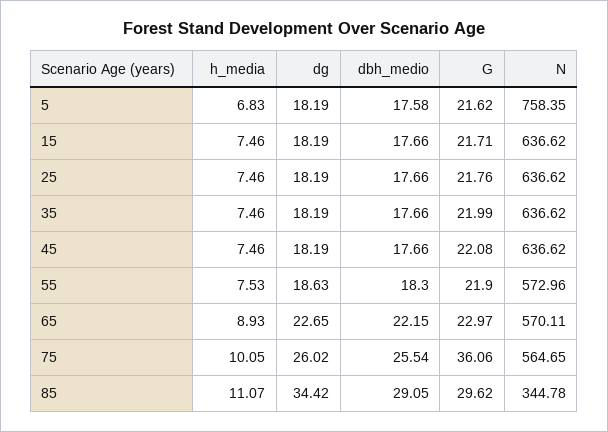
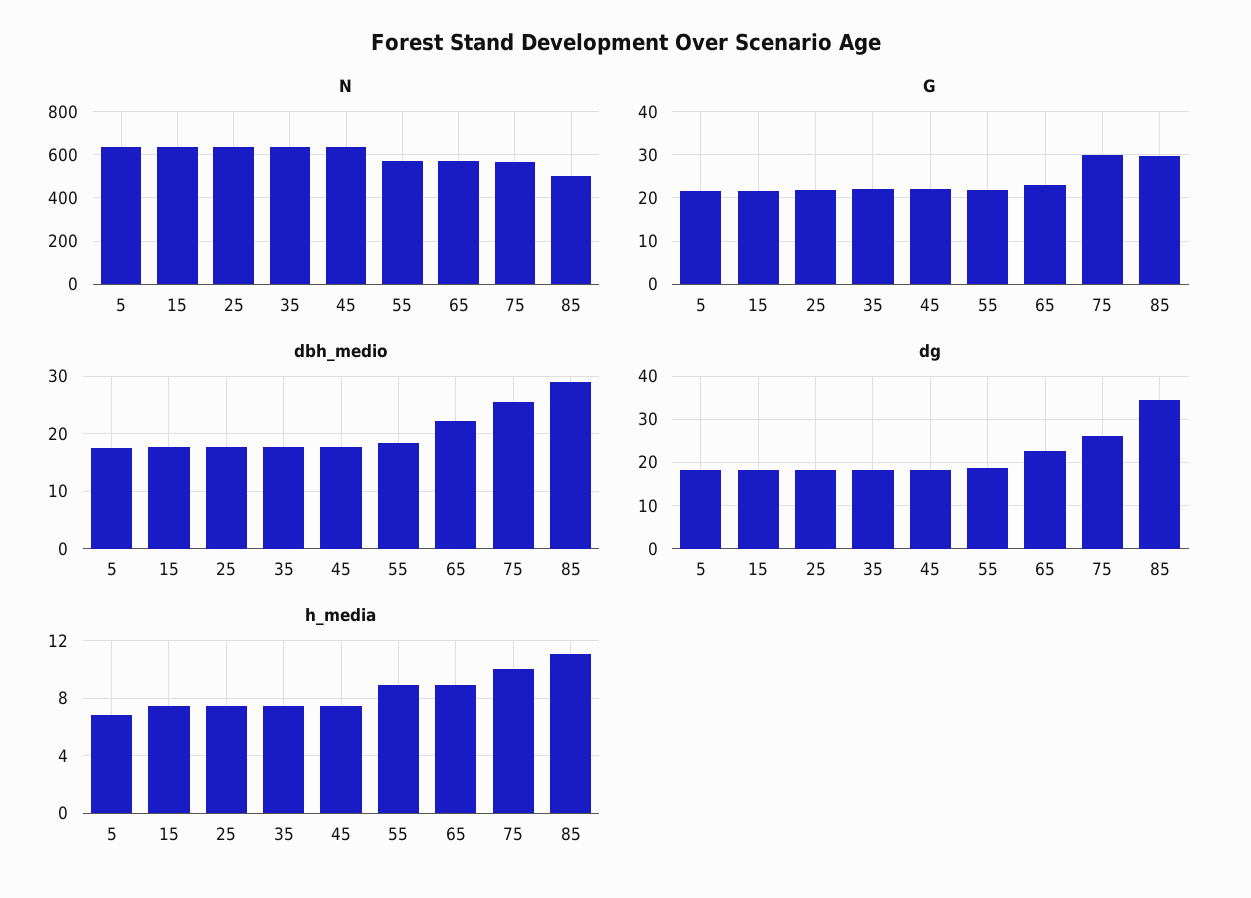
N, 5: 758.35 -> 650
h_media, 55: 7.53 -> 9
G, 75: 36.06 -> 30
N, 85: 344.78 -> 500

